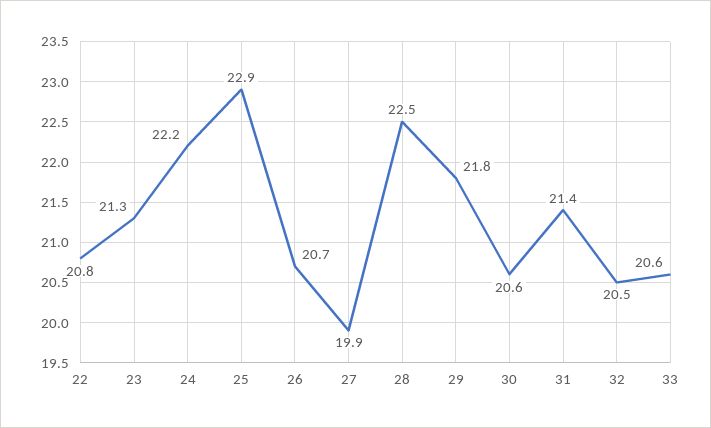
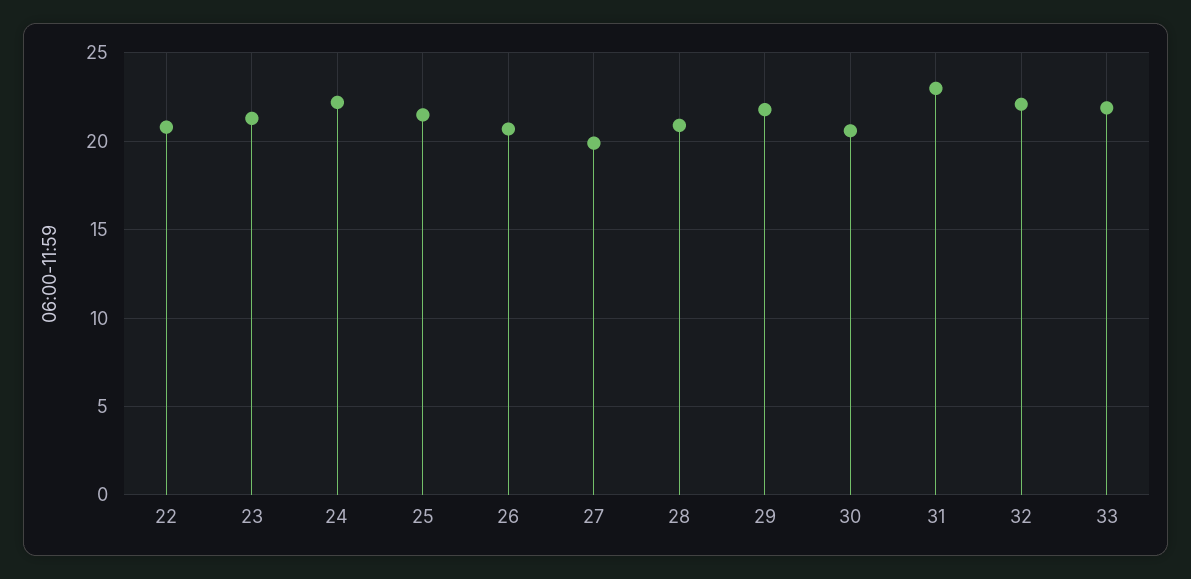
25: 22.9 -> 21.5
28: 22.5 -> 21
31: 21.4 -> 23
32: 20.5 -> 22
33: 20.6 -> 22

